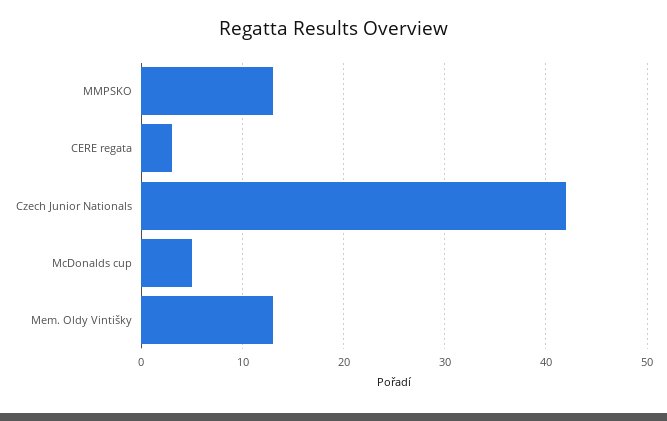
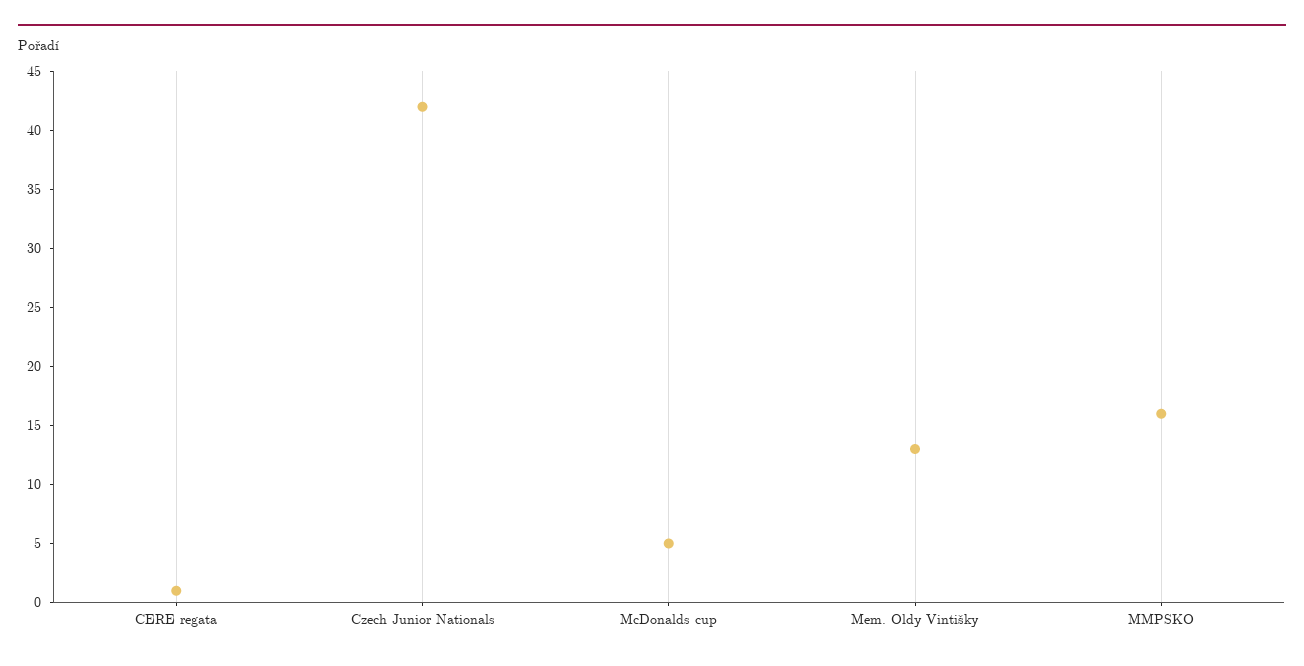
MMPSKO: 13 -> 16
CERE regata: 3 -> 1

